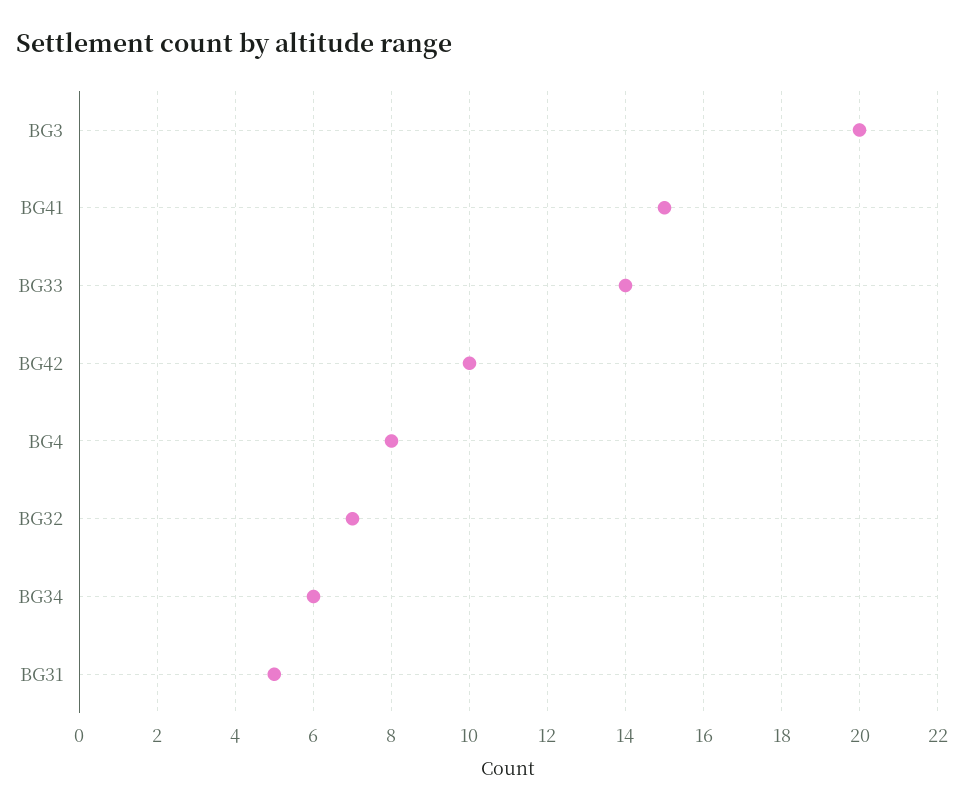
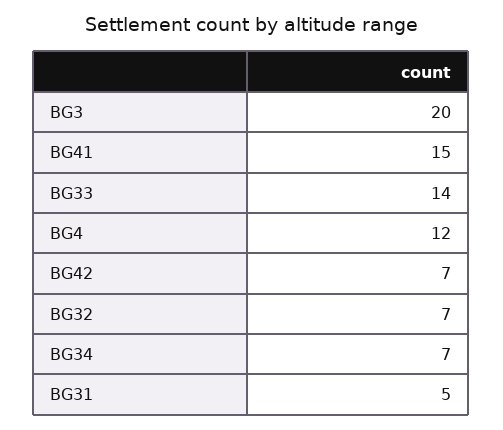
BG42: 10 -> 7
BG4: 8 -> 12
BG34: 6 -> 7

